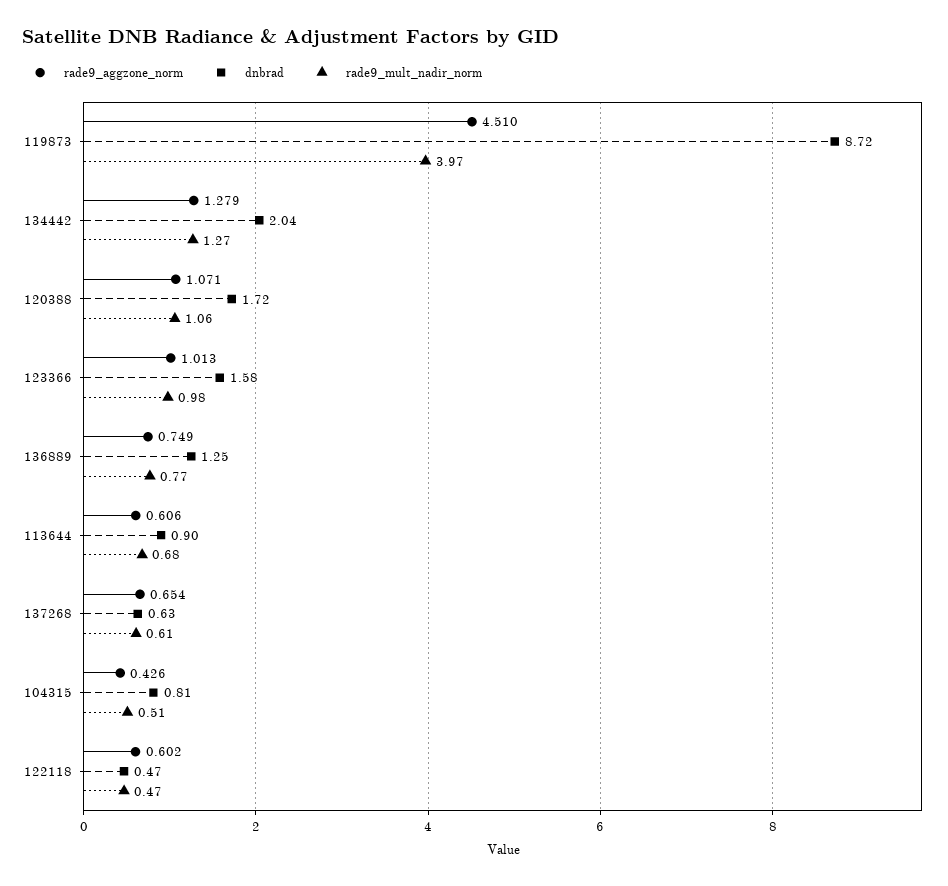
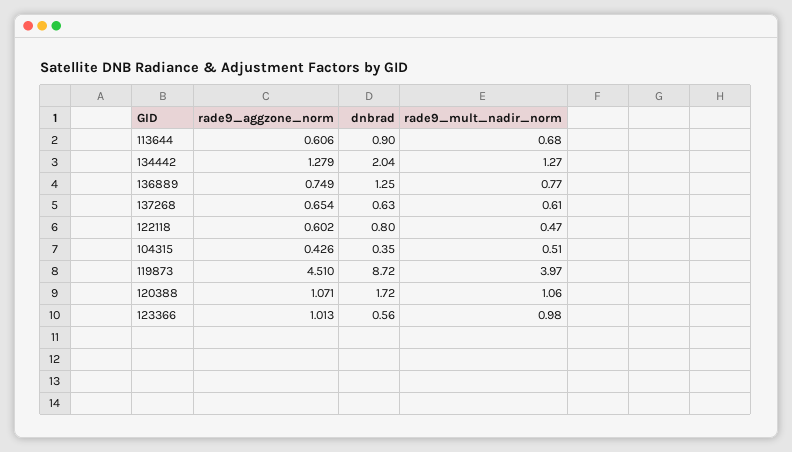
dnbrad, 123366: 1.58 -> 0.56
dnbrad, 104315: 0.81 -> 0.35
dnbrad, 122118: 0.47 -> 0.8

